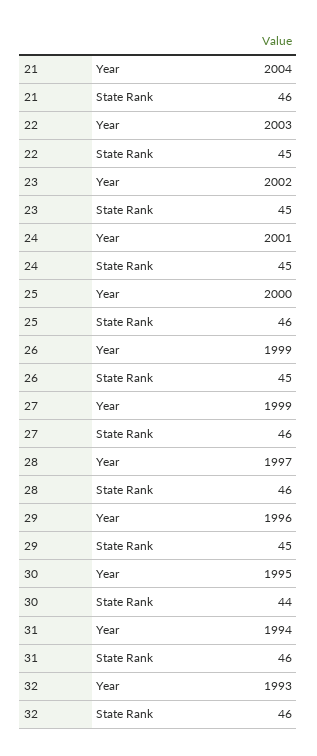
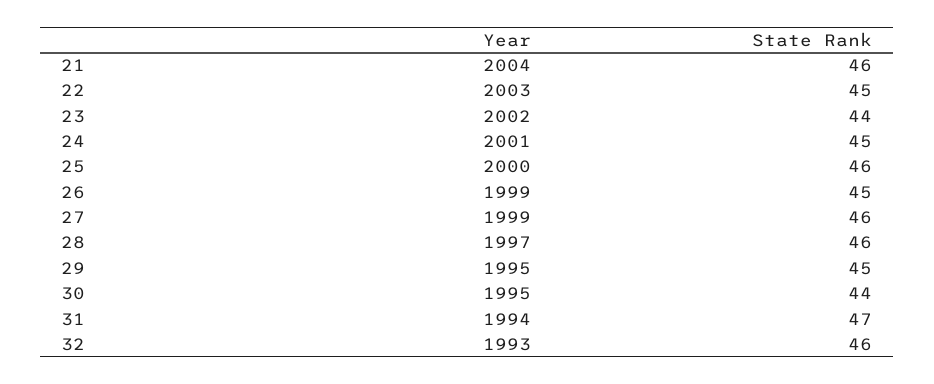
23, State Rank: 45 -> 44
29, Year: 1996 -> 1995
31, State Rank: 46 -> 47

